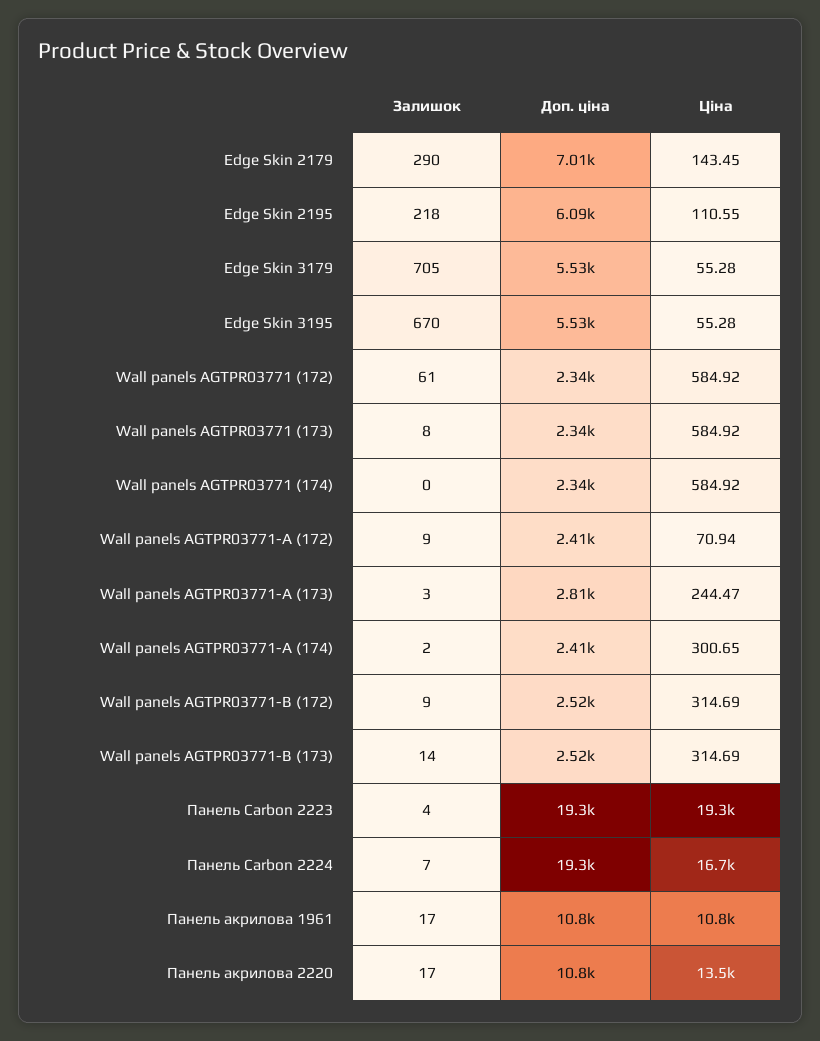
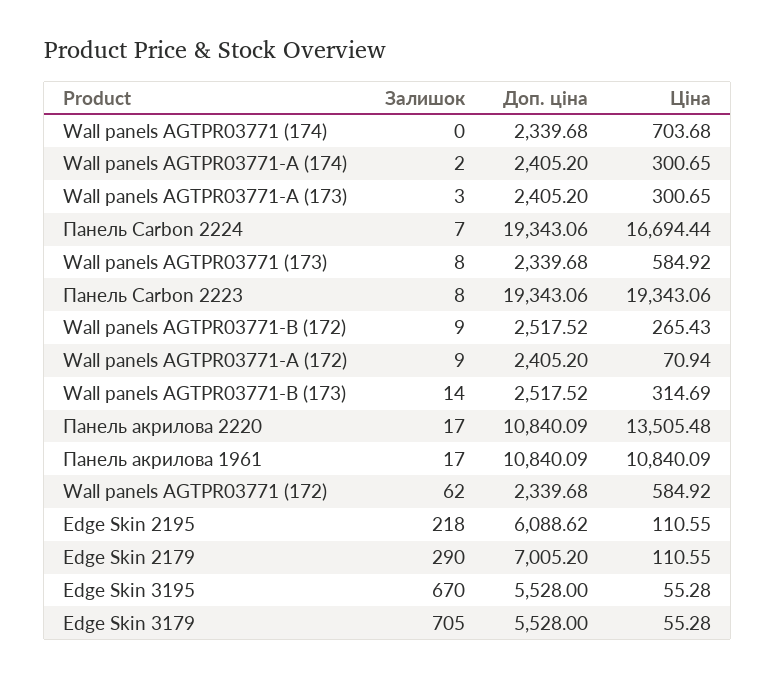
Ціна, Edge Skin 2179: 143.45 -> 110.55
Залишок, Wall panels AGTPR03771 (172): 61 -> 62
Ціна, Wall panels AGTPR03771 (174): 584.92 -> 703.68
Доп. ціна, Wall panels AGTPR03771-A (173): 2810 -> 2405.2
Ціна, Wall panels AGTPR03771-A (173): 244.47 -> 300.65
Ціна, Wall panels AGTPR03771-B (172): 314.69 -> 265.43
Залишок, Панель Carbon 2223: 4 -> 8

